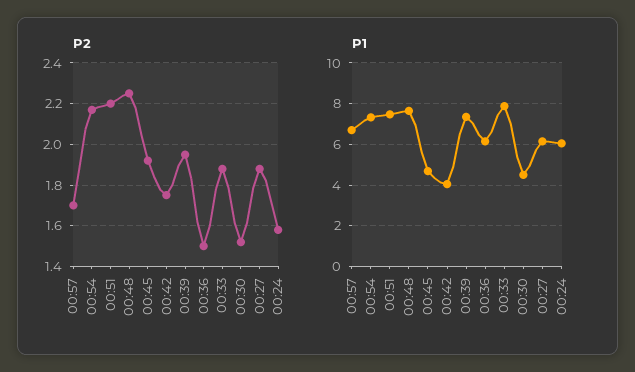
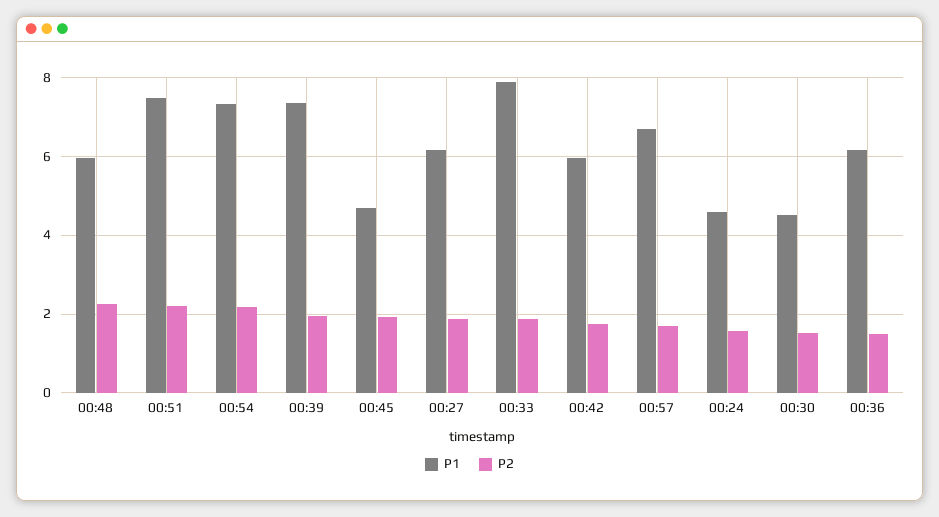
P1, 00:48: 7.5 -> 6
P1, 00:42: 4 -> 6
P1, 00:24: 6 -> 4.6

